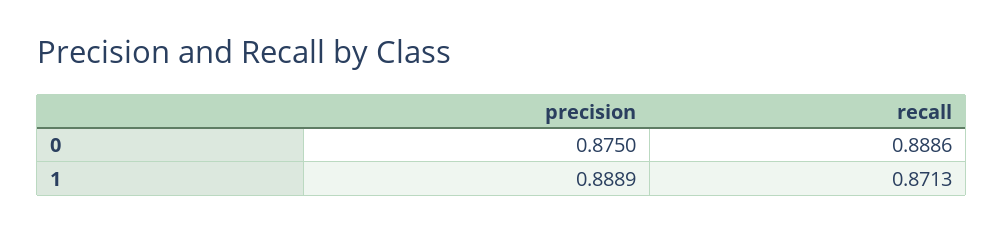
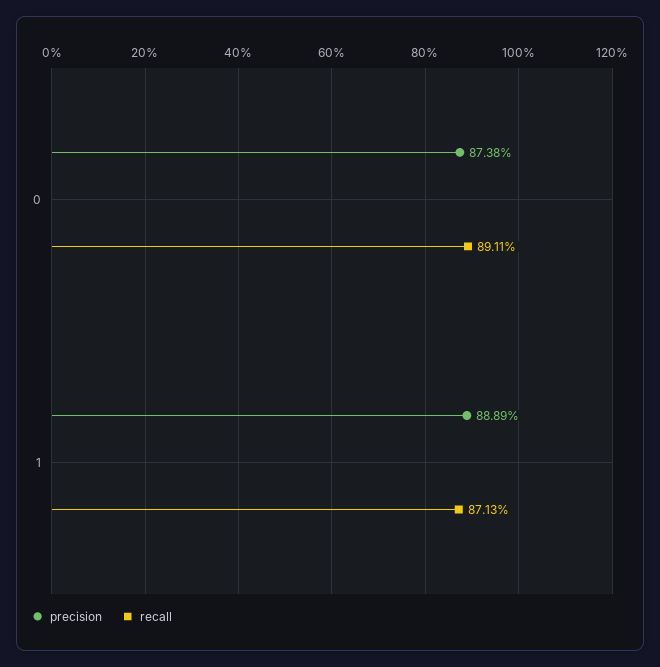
precision, 0: 0.875 -> 0.8738
recall, 0: 0.8886 -> 0.8911

